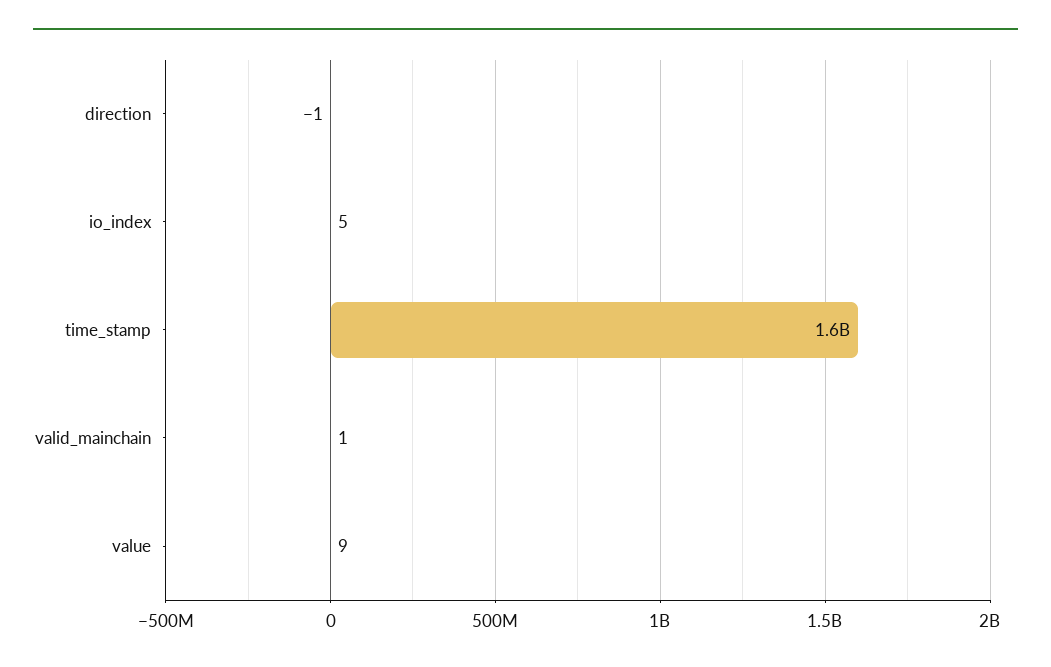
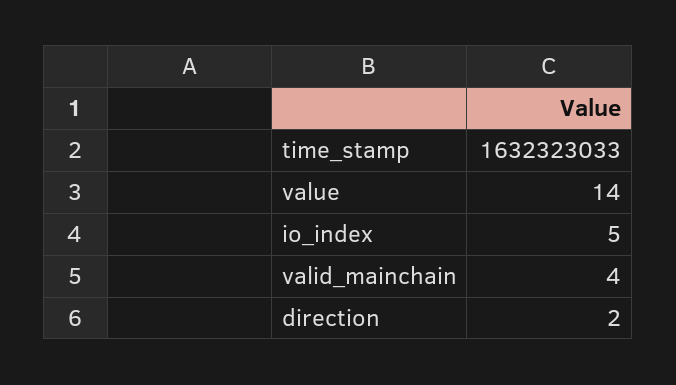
direction: -1 -> 2
valid_mainchain: 1 -> 4
value: 9 -> 14

